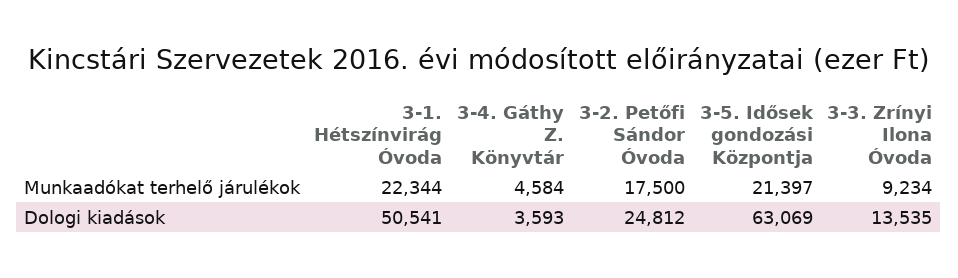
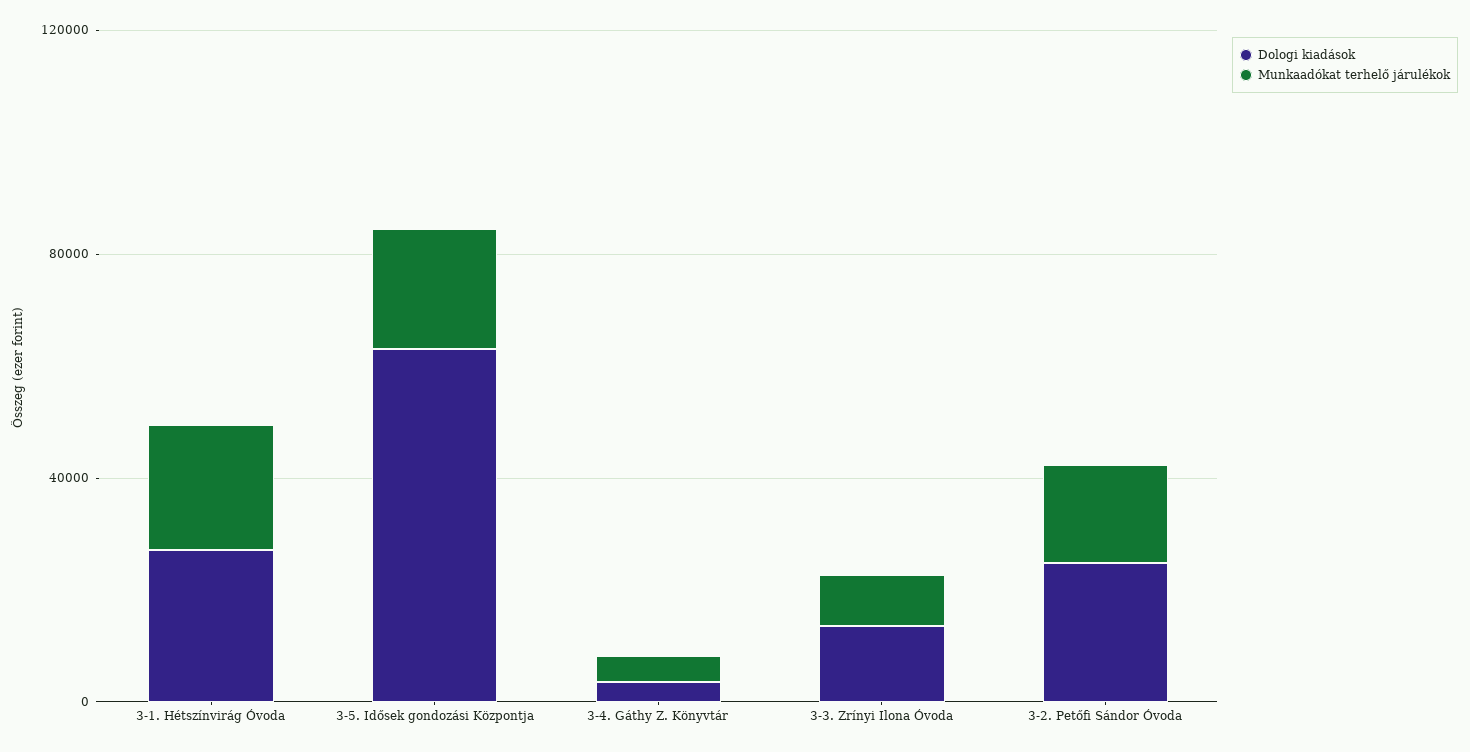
Dologi kiadások, 3-1. Hétszínvirág Óvoda: 50541 -> 30000

